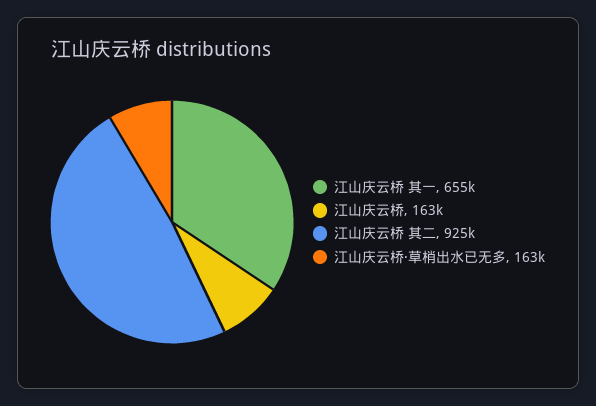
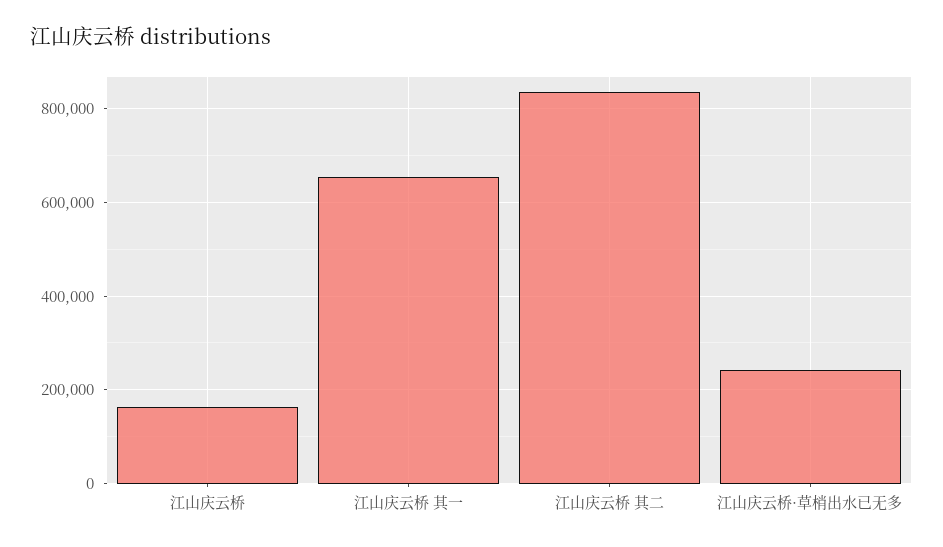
江山庆云桥 其二: 925000 -> 840000
江山庆云桥·草梢出水已无多: 163000 -> 240000

